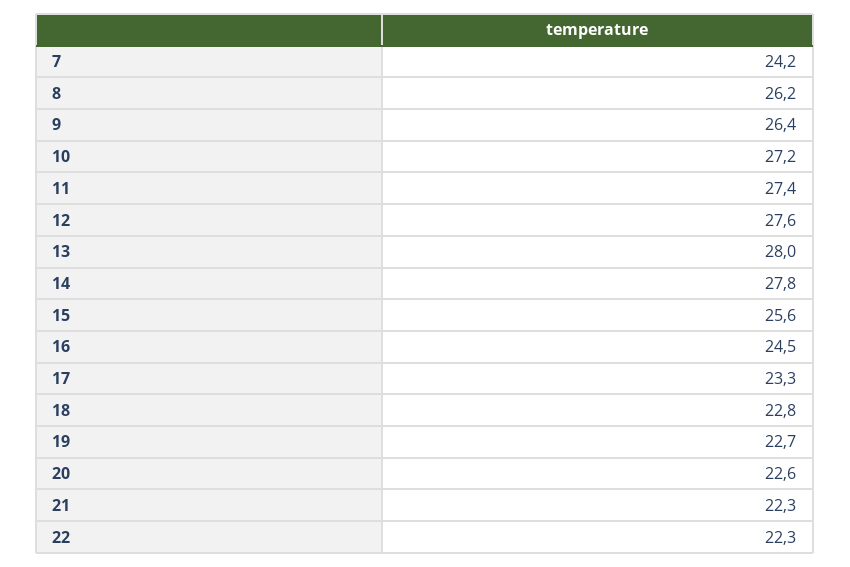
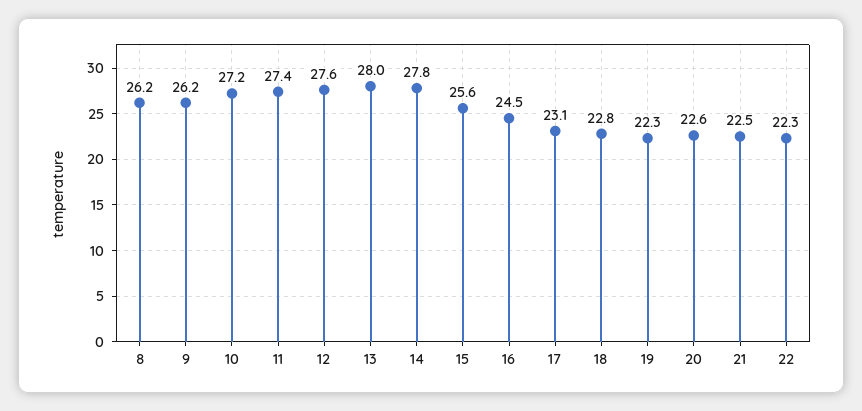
7: 24.2 -> none
9: 26.4 -> 26.2
17: 23.3 -> 23.1
19: 22.7 -> 22.3
21: 22.3 -> 22.5

